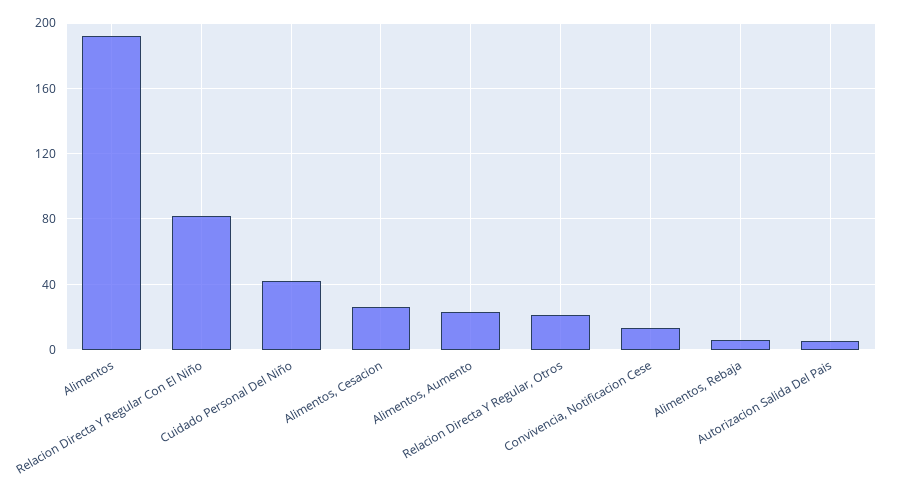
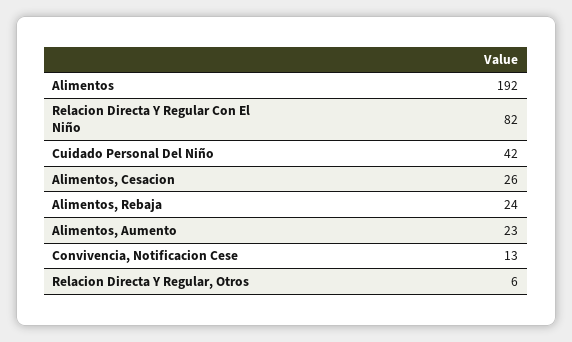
Relacion Directa Y Regular, Otros: 20 -> 6
Alimentos, Rebaja: 5 -> 24
Autorizacion Salida Del Pais: 5 -> none

